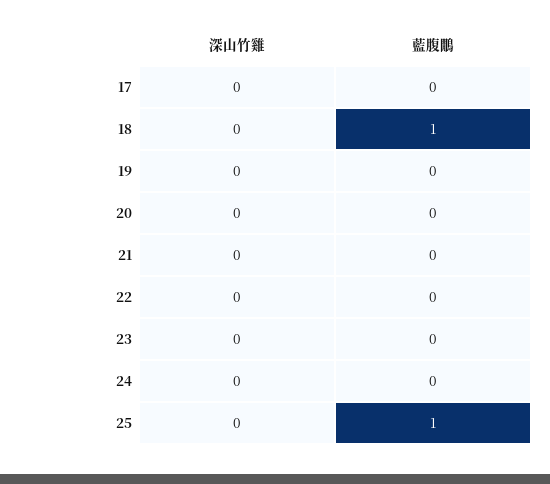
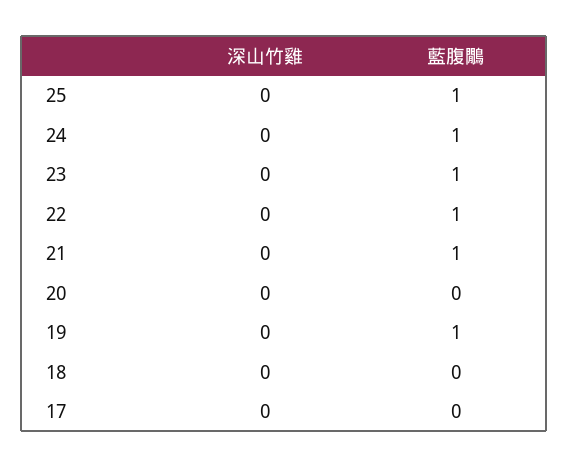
藍腹鷳, 18: 1 -> 0
藍腹鷳, 19: 0 -> 1
藍腹鷳, 21: 0 -> 1
藍腹鷳, 22: 0 -> 1
藍腹鷳, 23: 0 -> 1
藍腹鷳, 24: 0 -> 1

